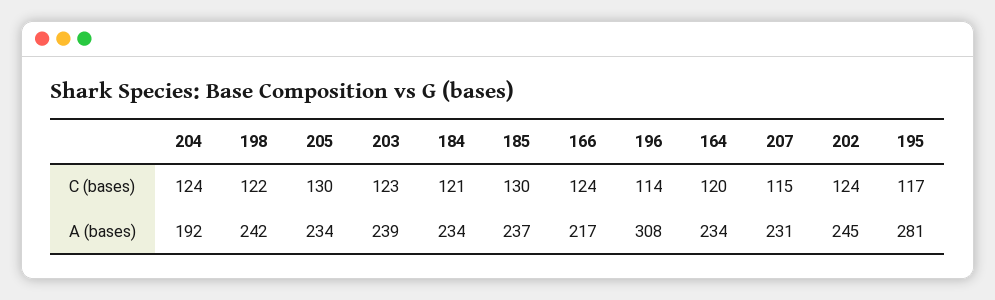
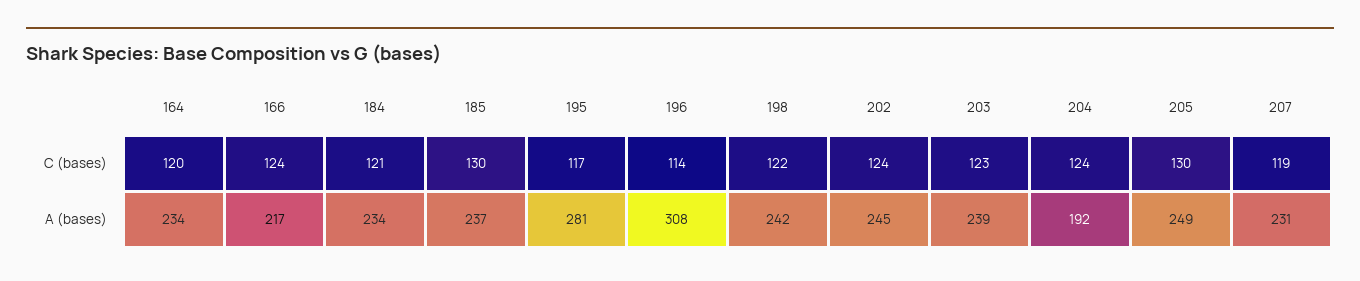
207, C (bases): 115 -> 119
205, A (bases): 234 -> 249

